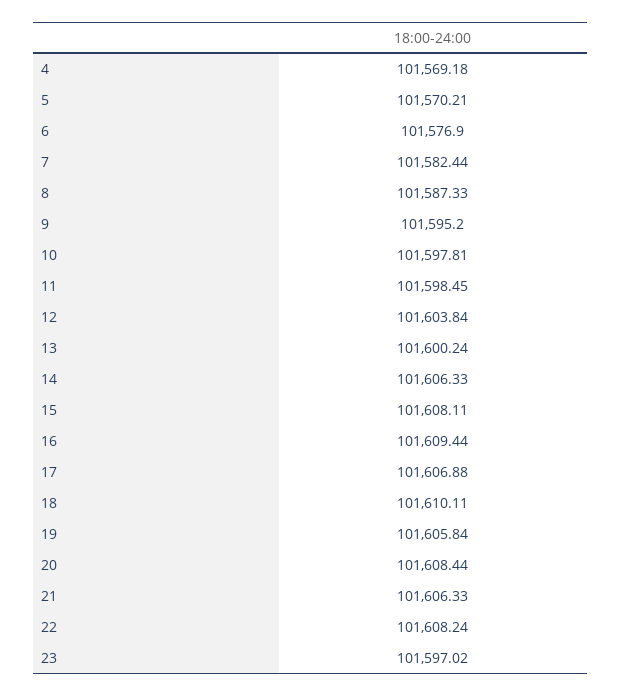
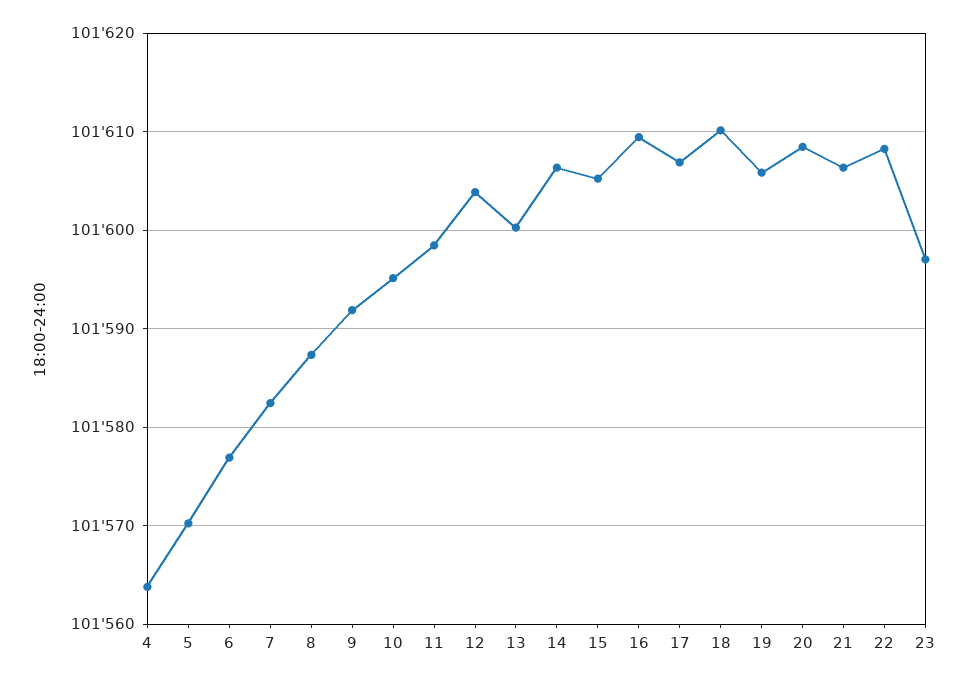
4: 101569.18 -> 101564
9: 101595.2 -> 101592
10: 101597.81 -> 101595
15: 101608.11 -> 101605

